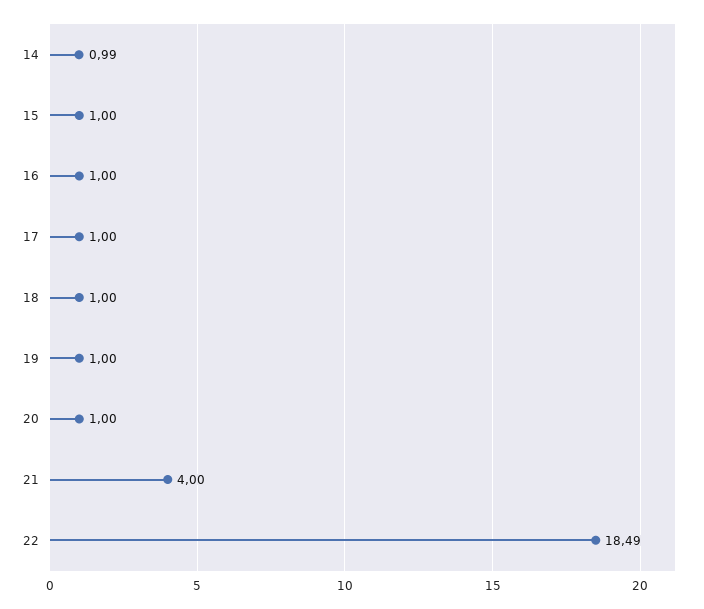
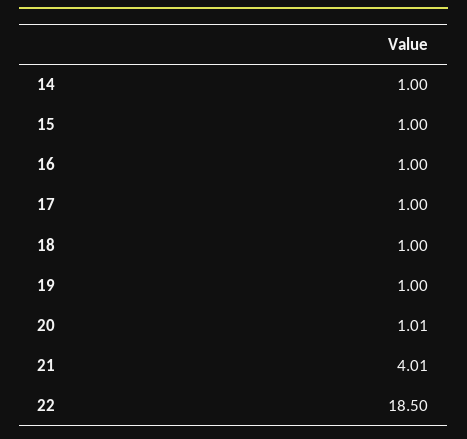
14: 0.99 -> 1
20: 1 -> 1.01
21: 4 -> 4.01
22: 18.49 -> 18.5

